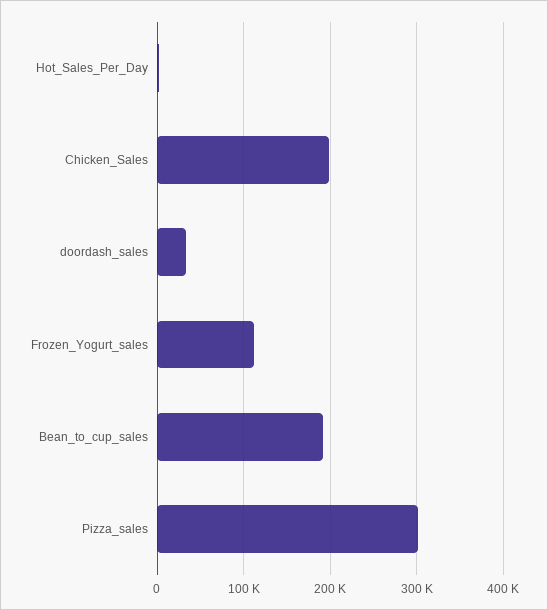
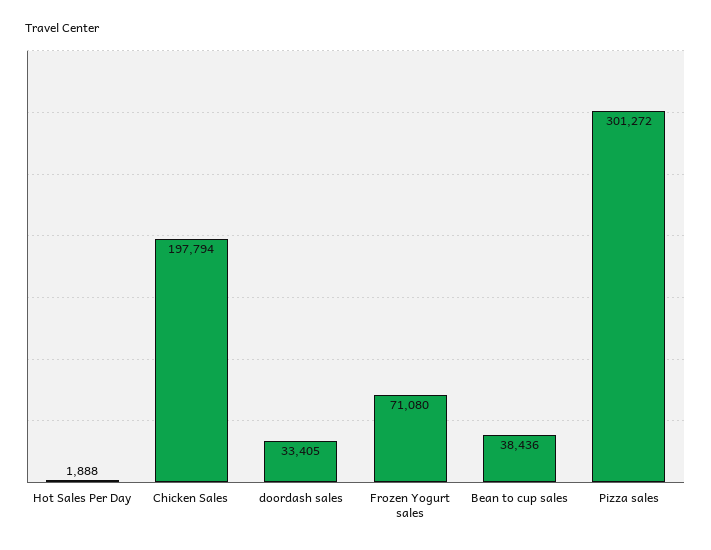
Frozen_Yogurt_sales: 110000 -> 71080
Bean_to_cup_sales: 190000 -> 38436

